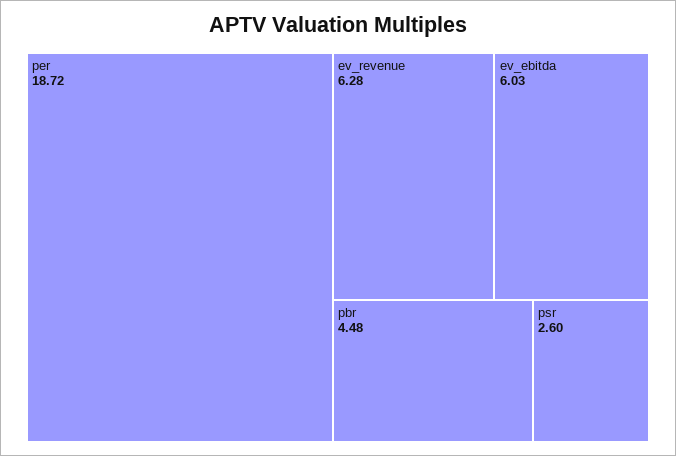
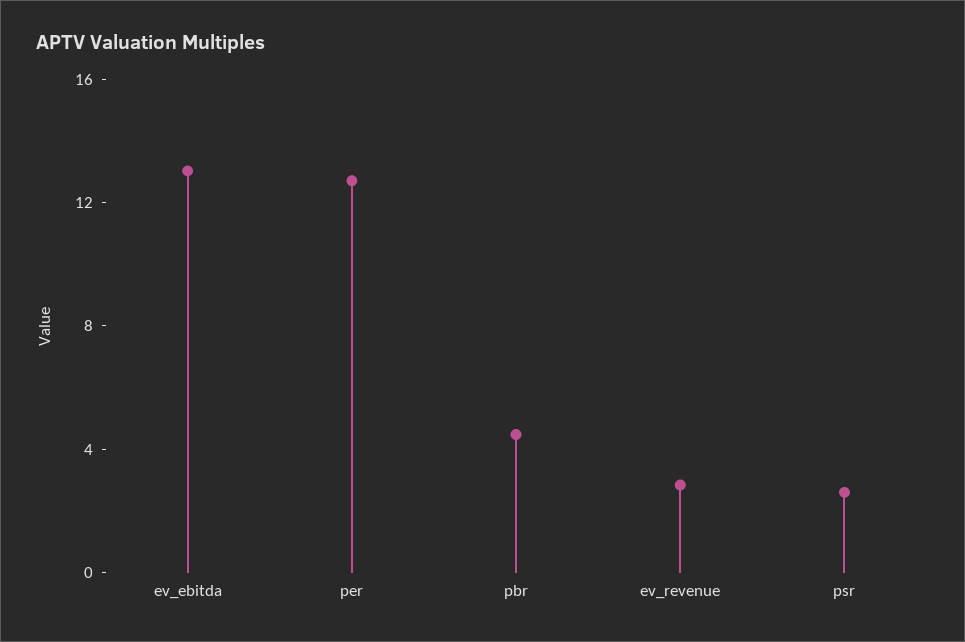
per: 18.72 -> 13
ev_revenue: 6.28 -> 3
ev_ebitda: 6.03 -> 13

